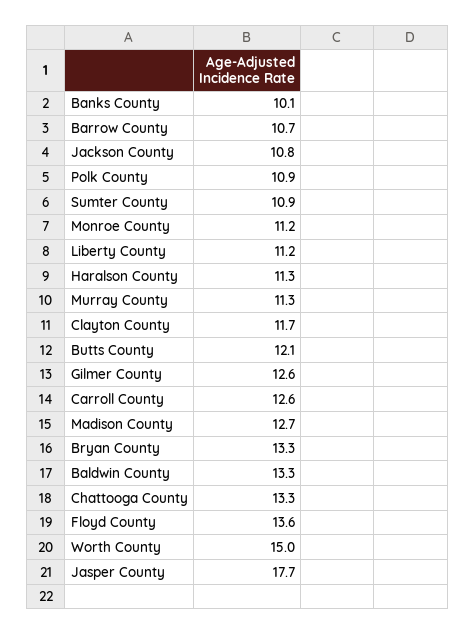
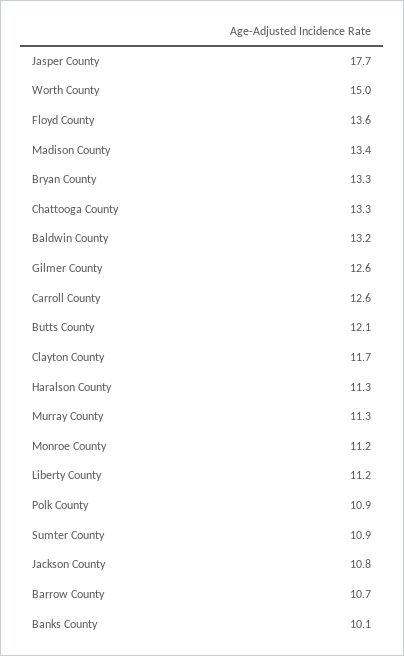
Madison County: 12.7 -> 13.4
Baldwin County: 13.3 -> 13.2

